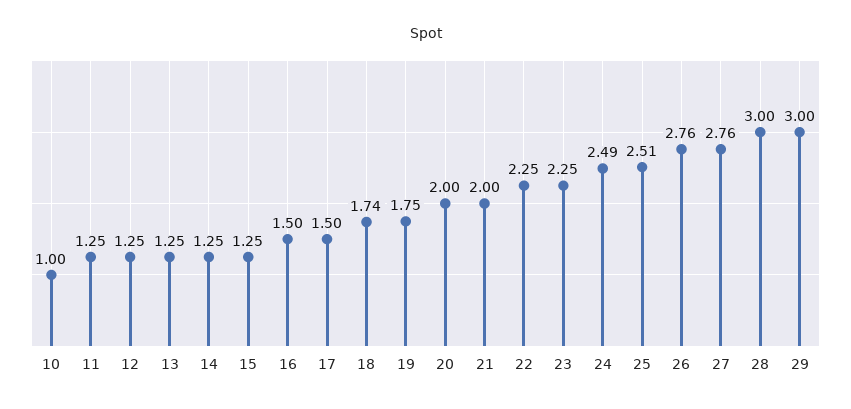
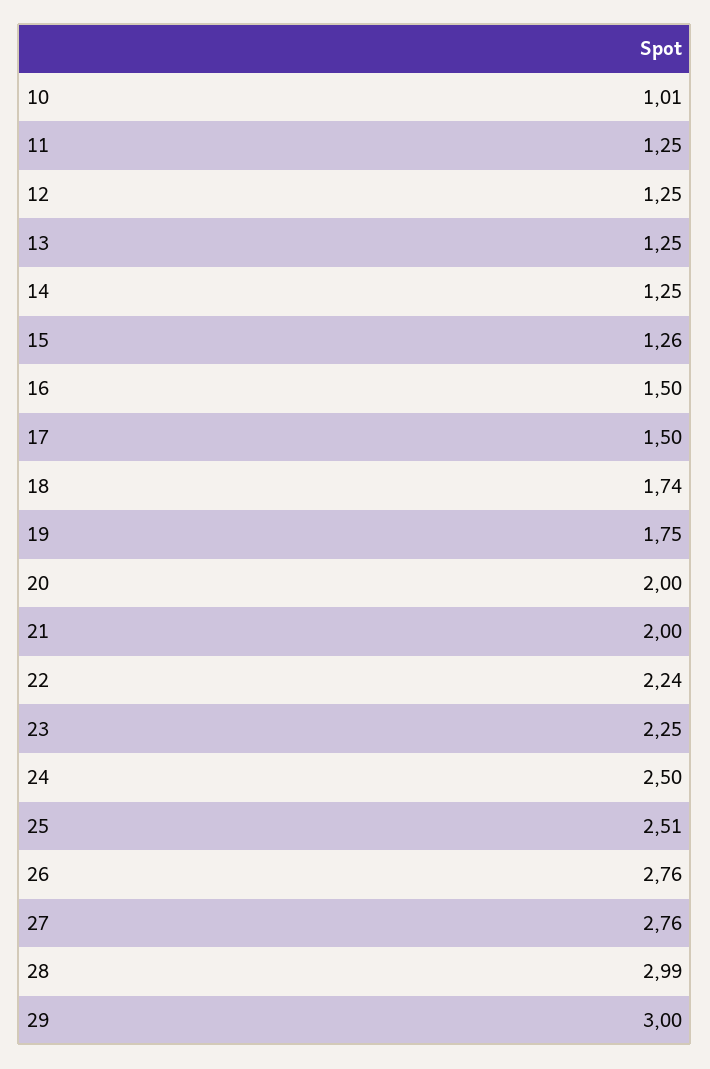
10: 1 -> 1.01
15: 1.25 -> 1.26
22: 2.25 -> 2.24
24: 2.49 -> 2.5
28: 3 -> 2.99

